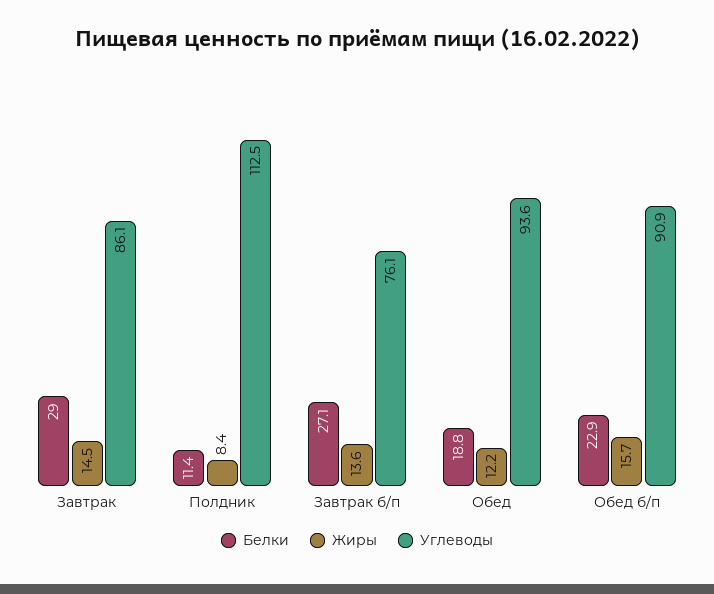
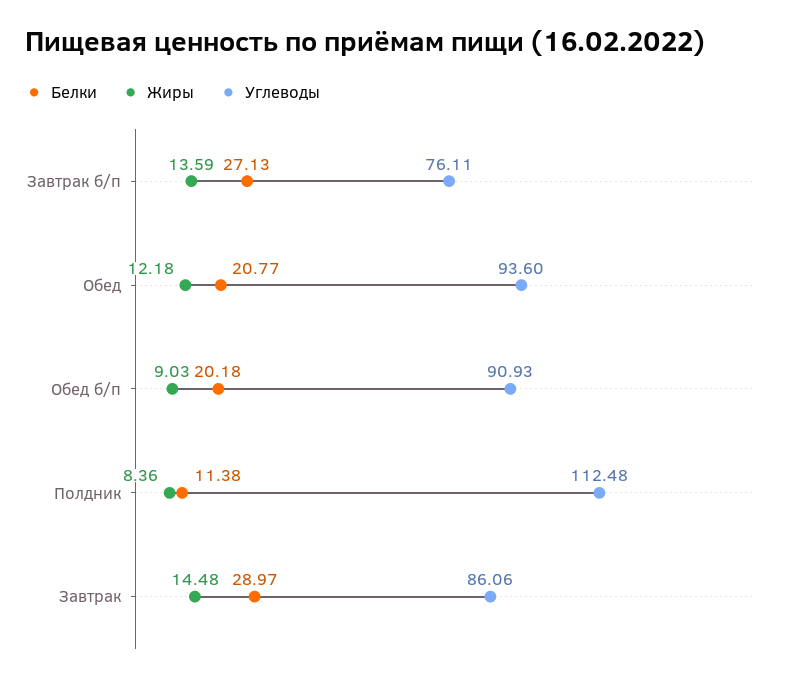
Белки, Обед: 18.8 -> 20.77
Белки, Обед б/п: 22.9 -> 20.18
Жиры, Обед б/п: 15.7 -> 9.03

